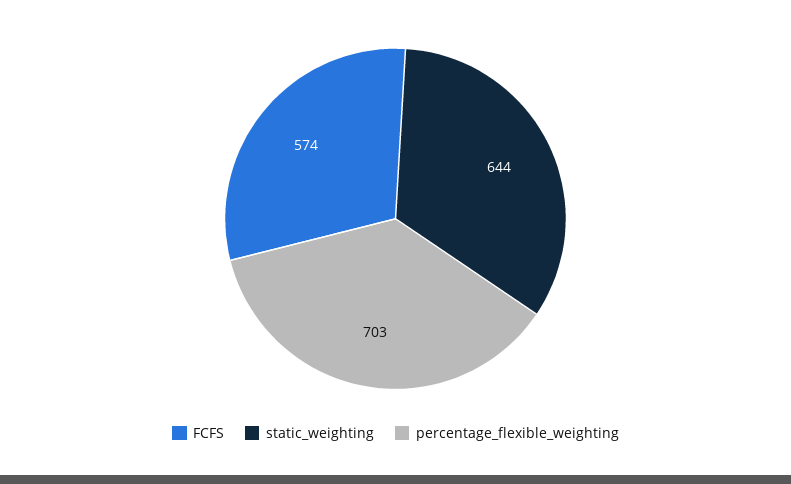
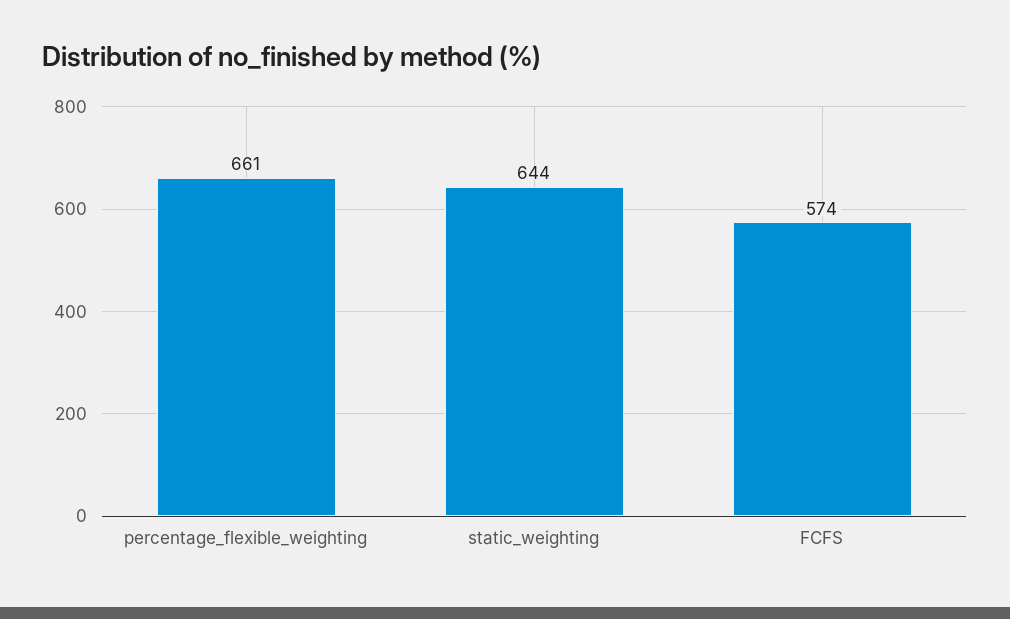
percentage_flexible_weighting: 703 -> 661

